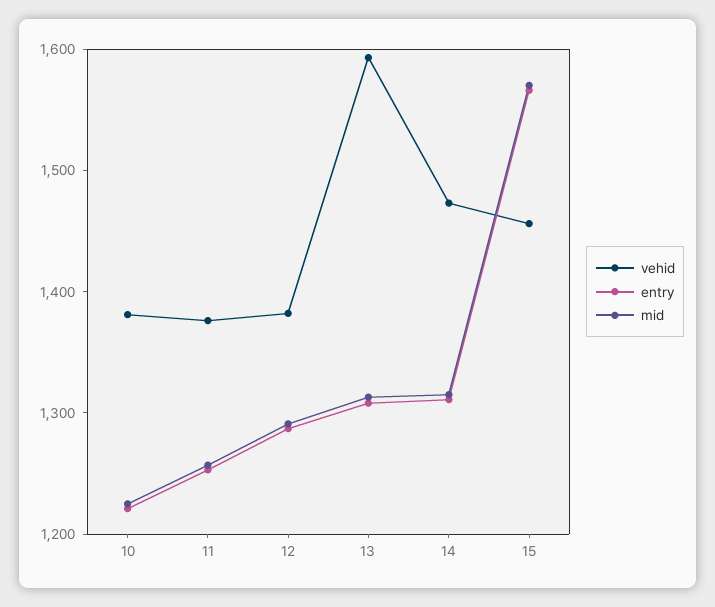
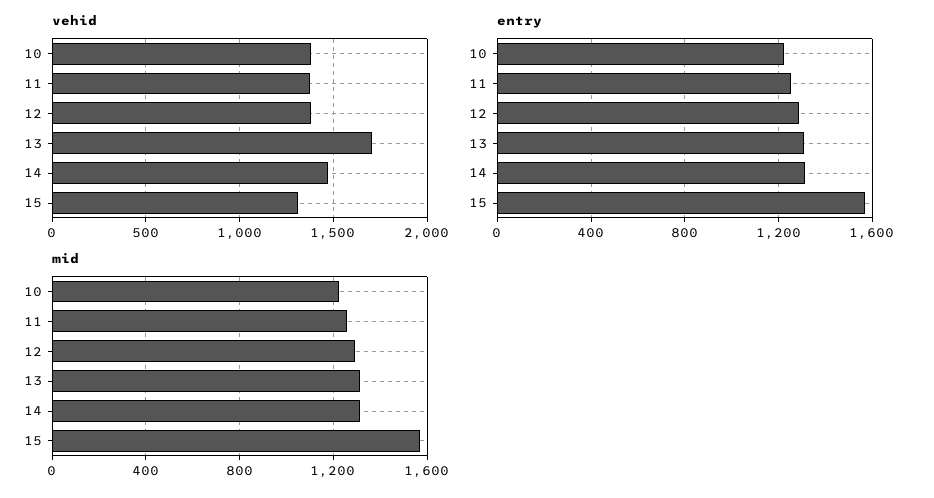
vehid, 13: 1600 -> 1700
vehid, 15: 1460 -> 1300

